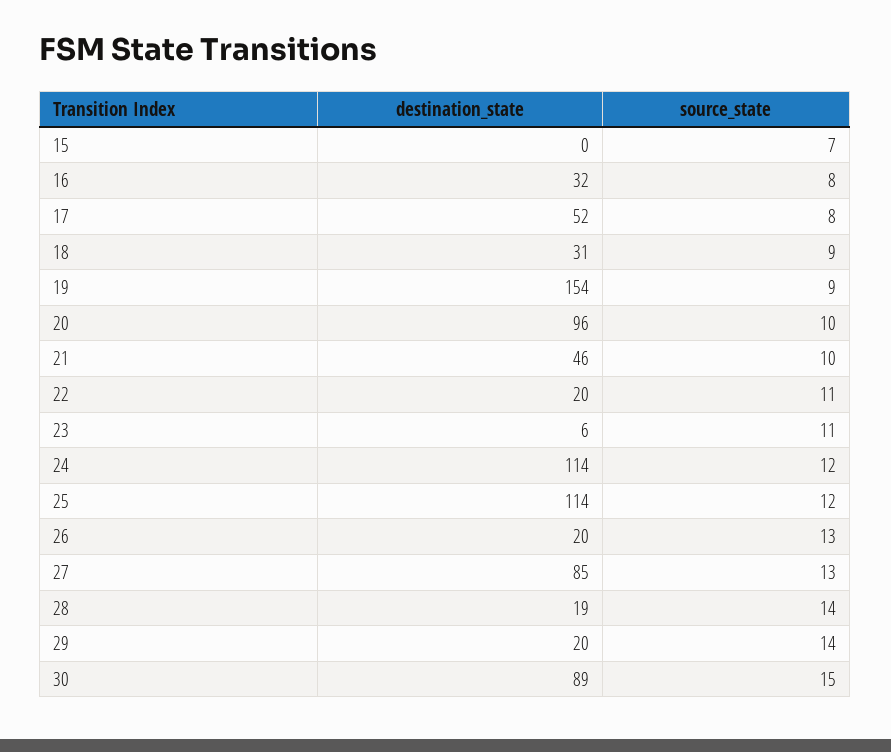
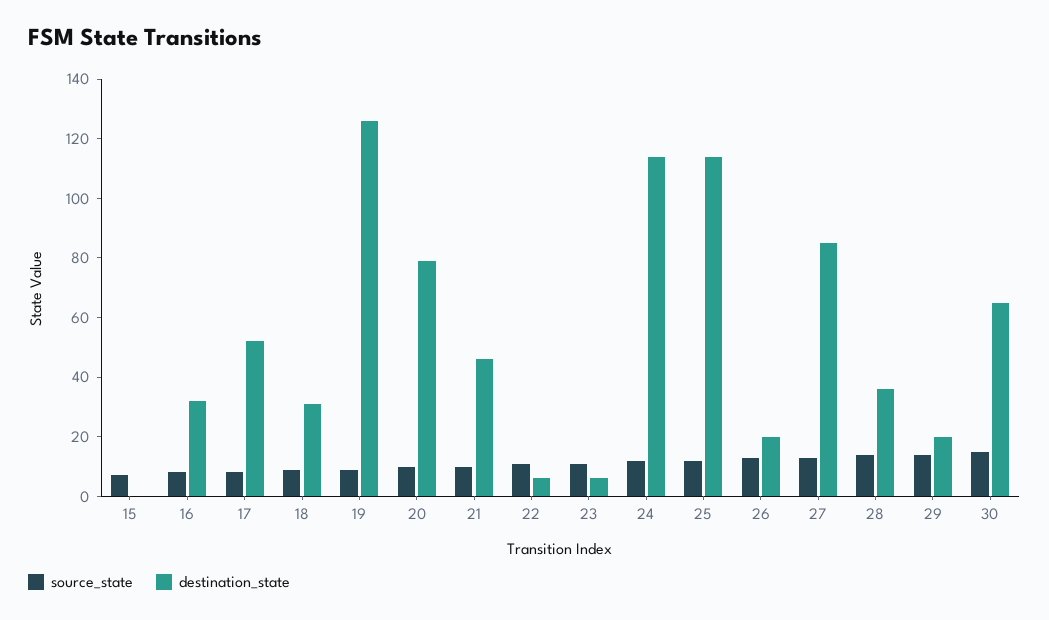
destination_state, 19: 154 -> 125
destination_state, 20: 96 -> 80
destination_state, 22: 20 -> 5
destination_state, 28: 19 -> 35
destination_state, 30: 89 -> 65

